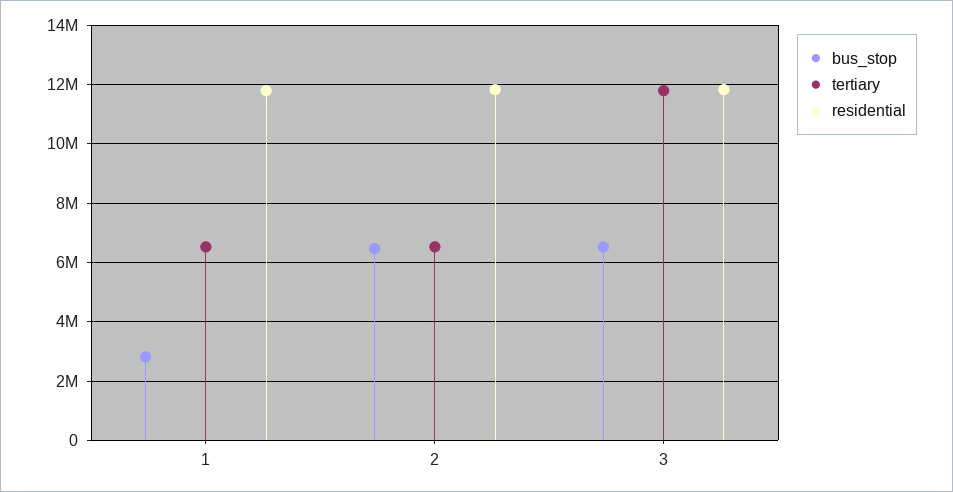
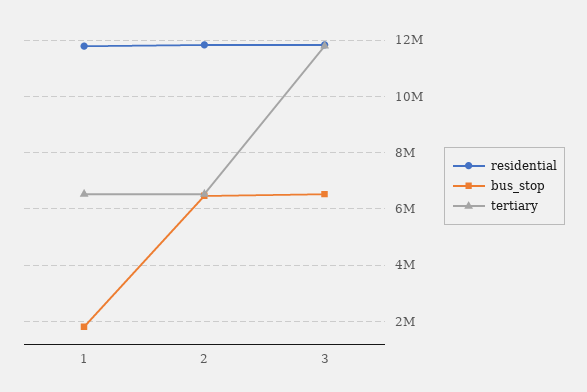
bus_stop, 1: 2750000 -> 1750000

